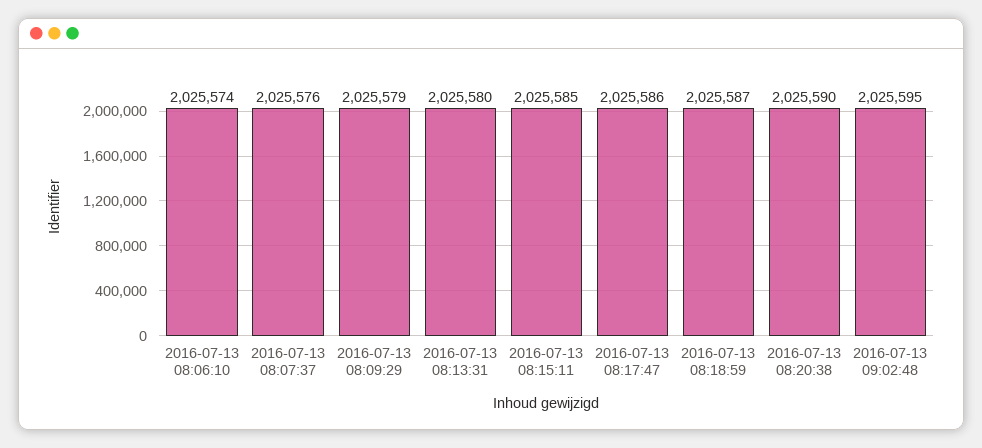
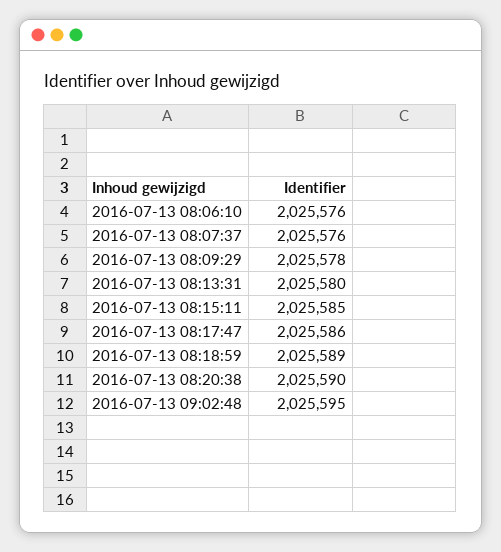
2016-07-13 08:06:10: 2025574 -> 2025576
2016-07-13 08:09:29: 2025579 -> 2025578
2016-07-13 08:18:59: 2025587 -> 2025589

